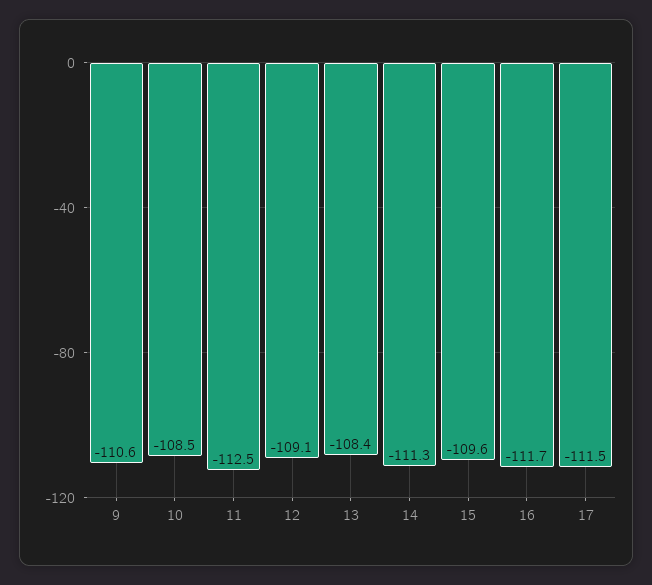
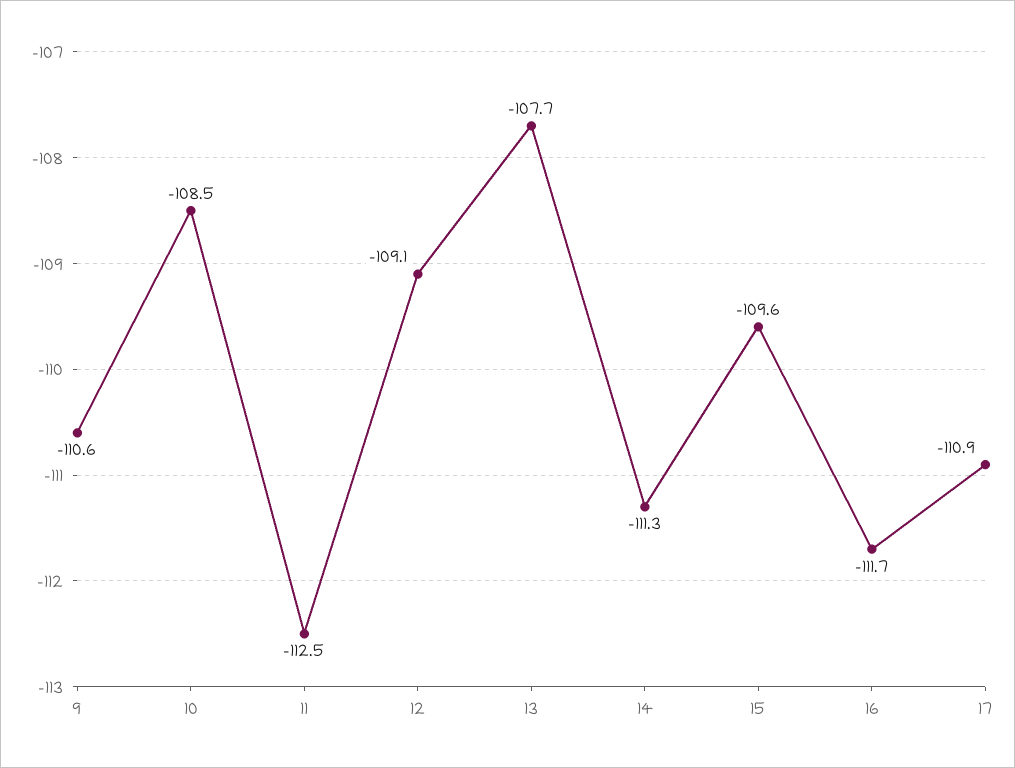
13: -108.4 -> -107.7
17: -111.5 -> -110.9

